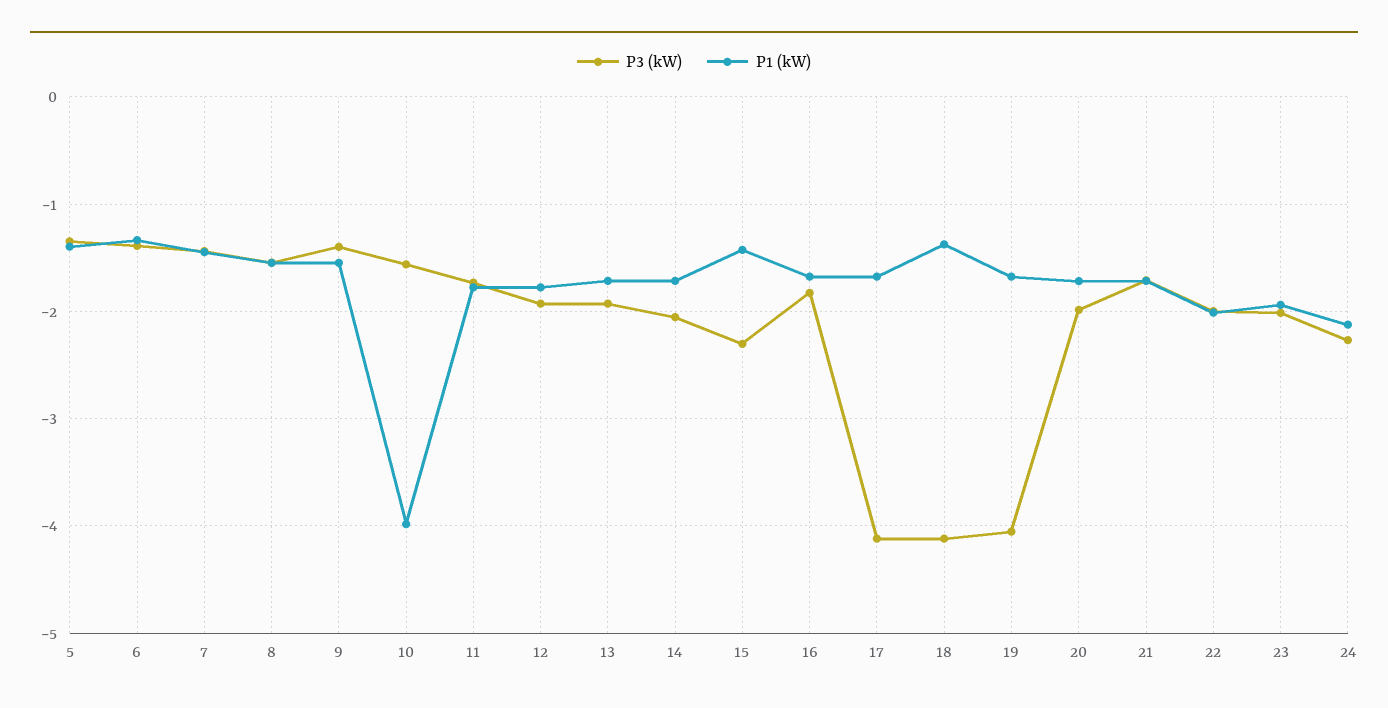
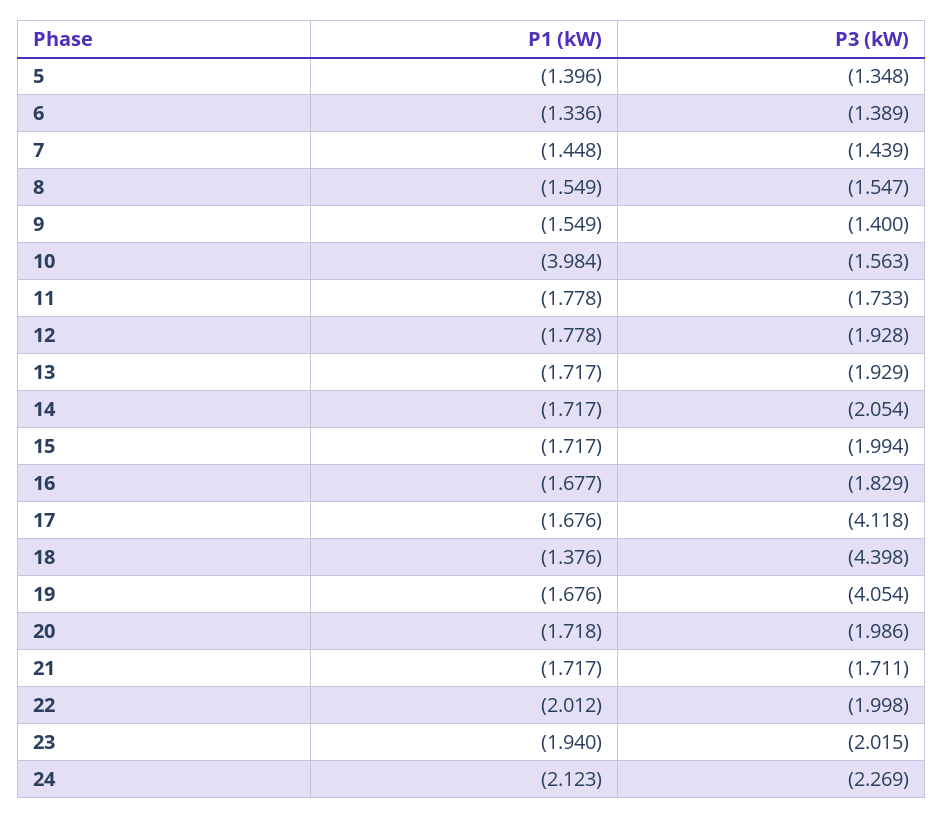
P3 (kW), 15: -2.3 -> -1.994
P1 (kW), 15: -1.4 -> -1.717
P3 (kW), 18: -4.1 -> -4.398

